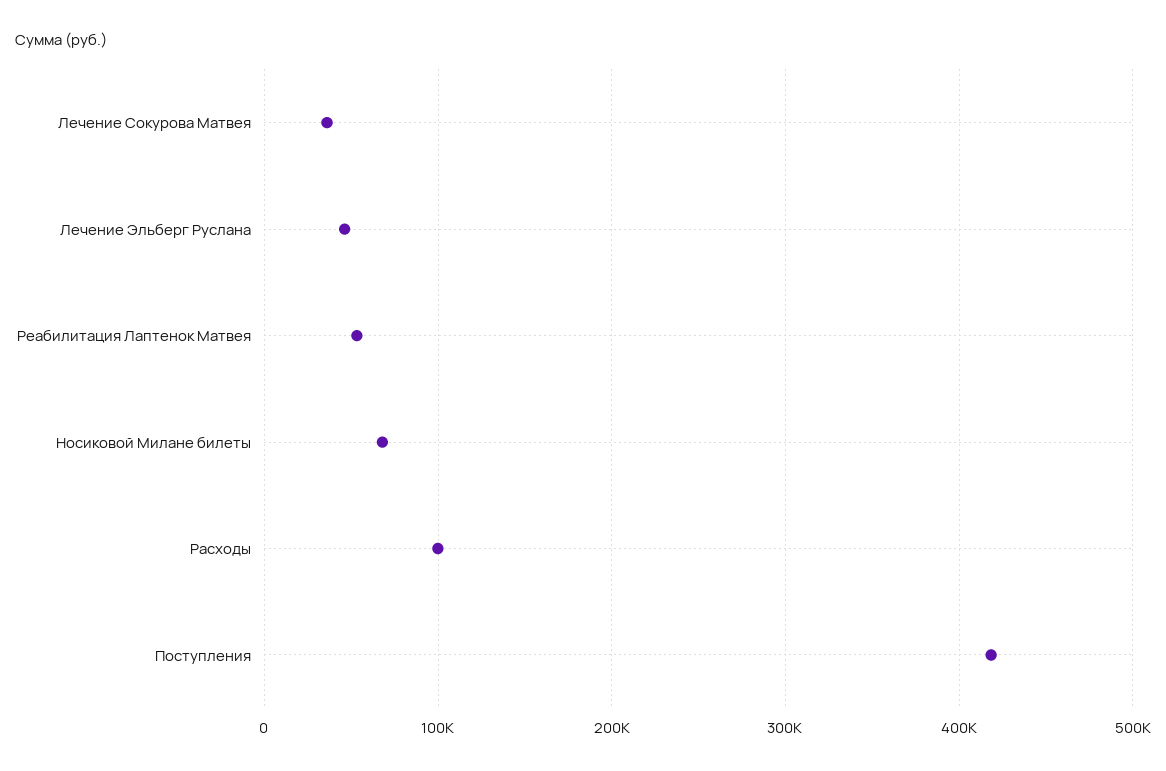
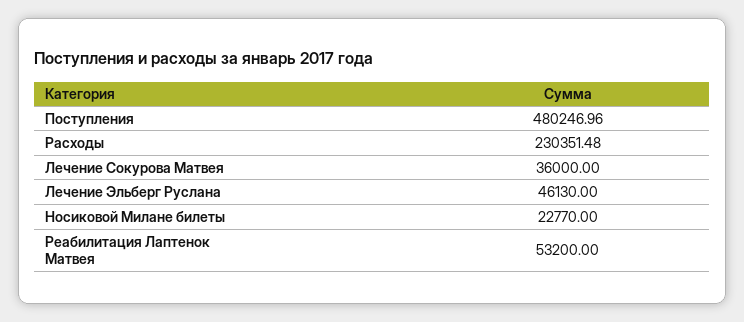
Носиковой Милане билеты: 70000 -> 22770
Расходы: 100000 -> 230351.48
Поступления: 420000 -> 480246.96

